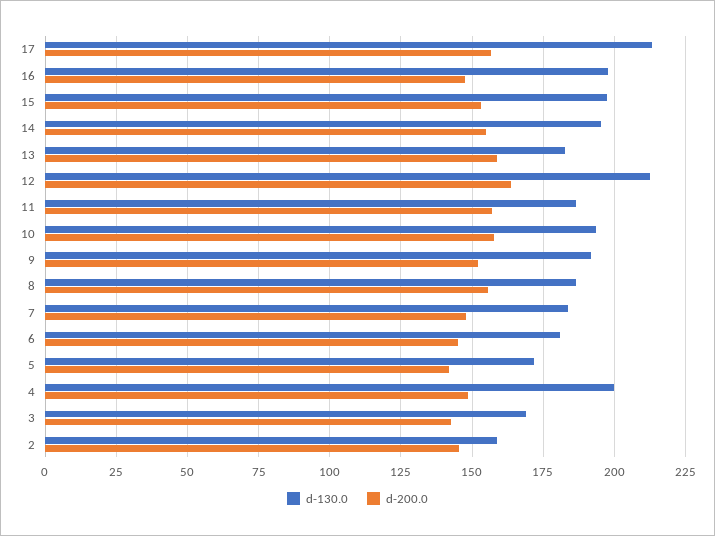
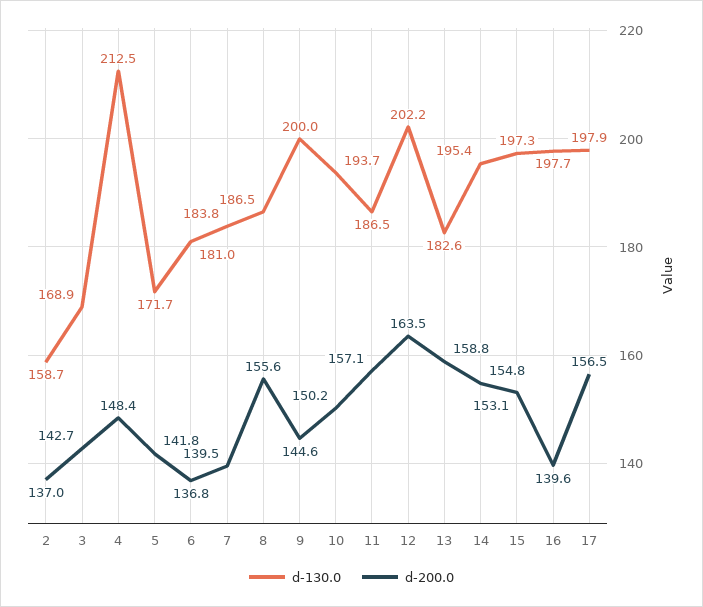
d-130.0, 17: 212.5 -> 197.9
d-200.0, 16: 147.5 -> 139.6
d-130.0, 12: 212.5 -> 202.2
d-200.0, 10: 157.5 -> 150.2
d-130.0, 9: 192.5 -> 200
d-200.0, 9: 152.5 -> 144.6
d-200.0, 7: 147.5 -> 139.5
d-200.0, 6: 145 -> 136.8
d-130.0, 4: 200 -> 212.5
d-200.0, 2: 145 -> 137

